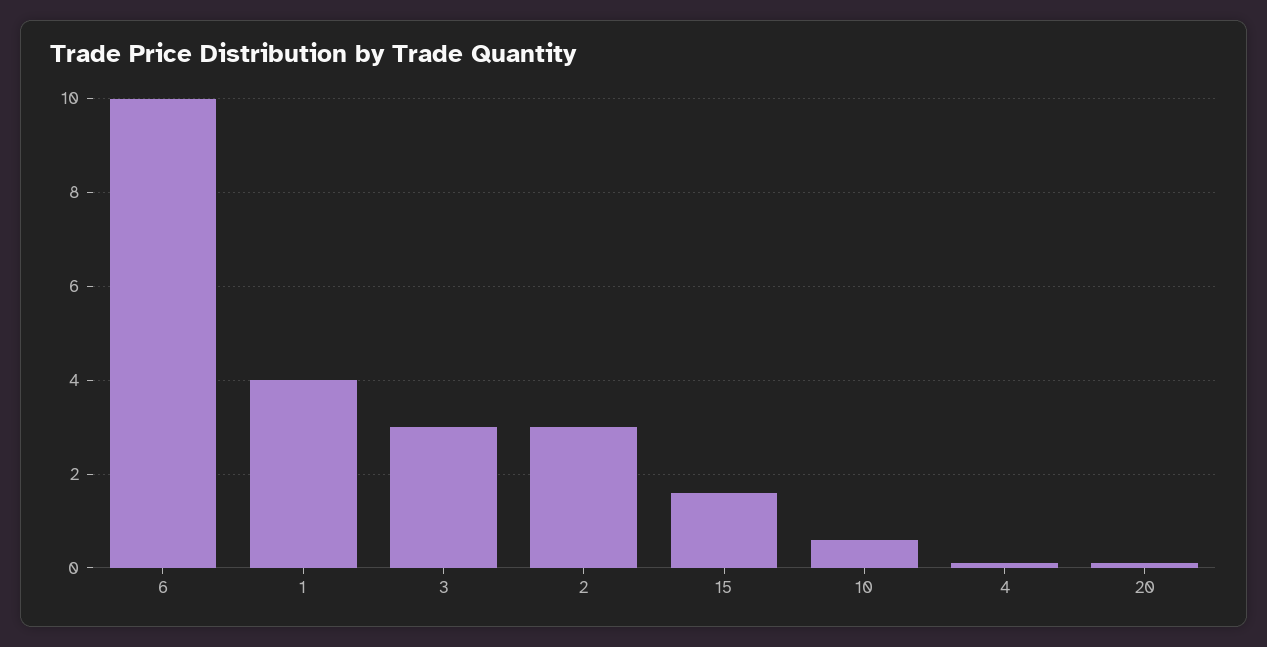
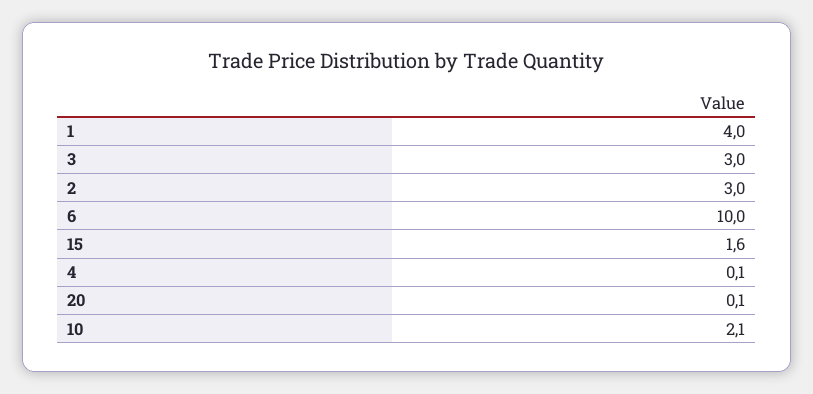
10: 0.5 -> 2.1

